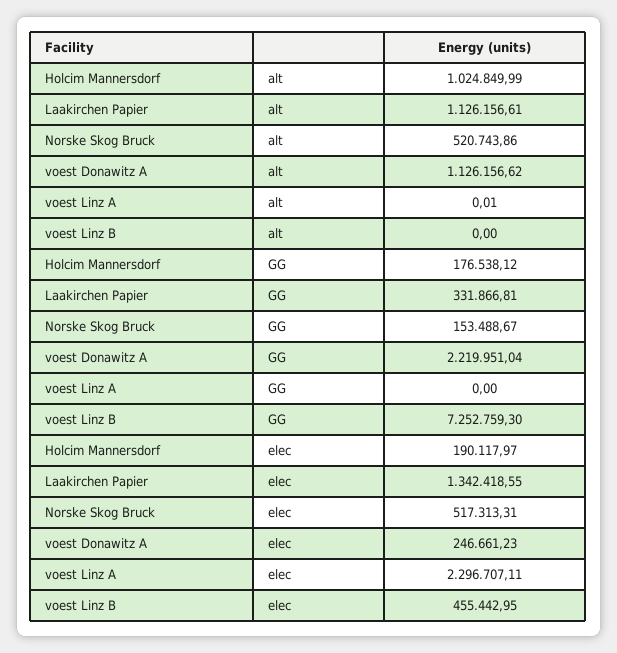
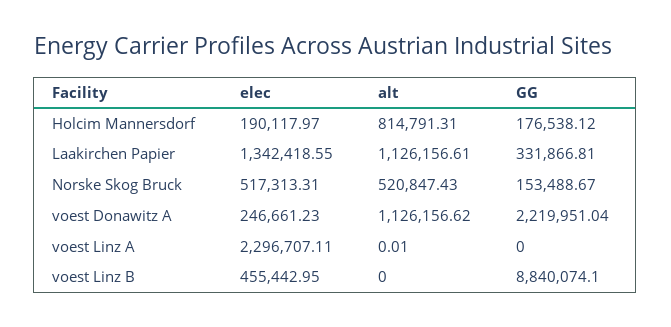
Holcim Mannersdorf, alt: 1024849.99 -> 814791.31
Norske Skog Bruck, alt: 520743.86 -> 520847.43
voest Linz B, GG: 7252759.3 -> 8840074.1

